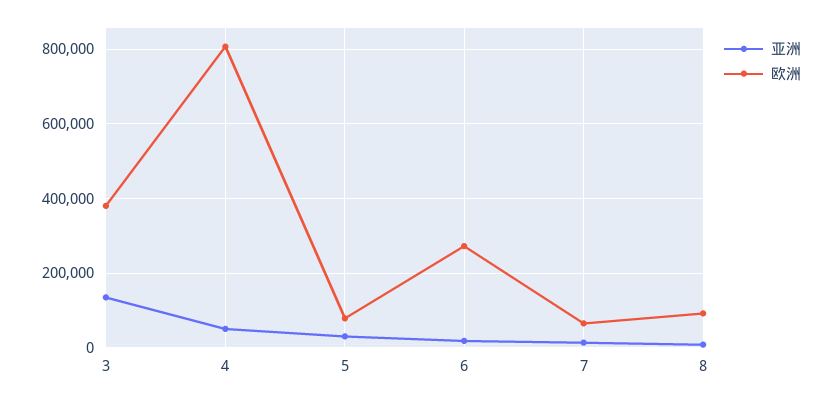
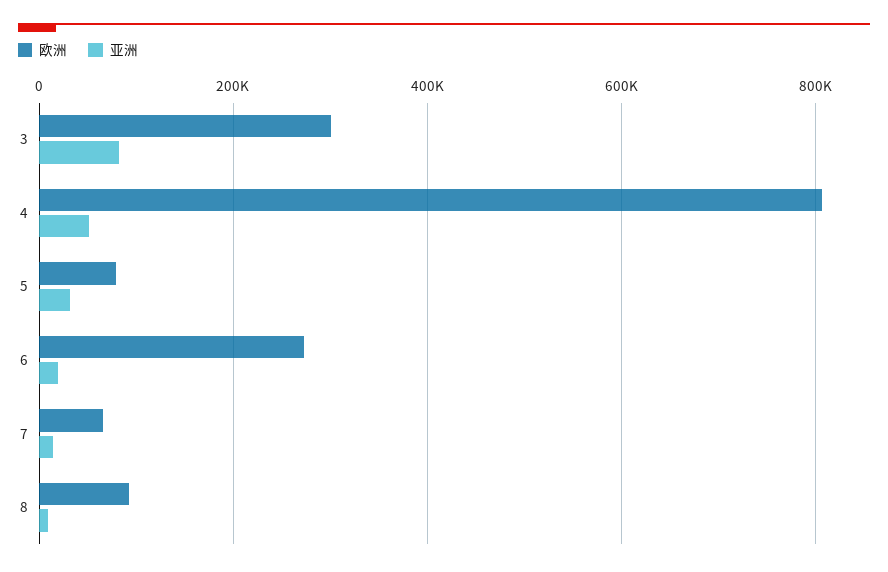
亚洲, 3: 140000 -> 80000
欧洲, 3: 380000 -> 300000

